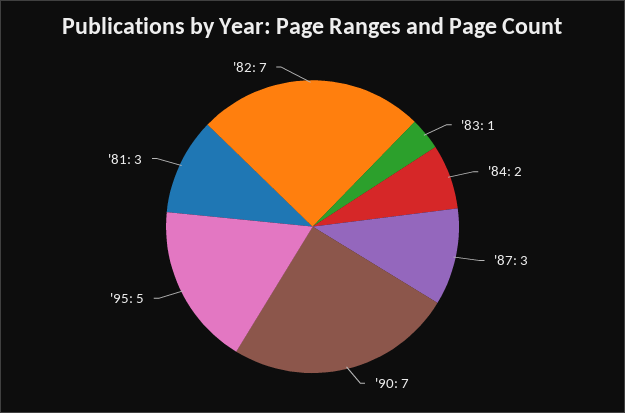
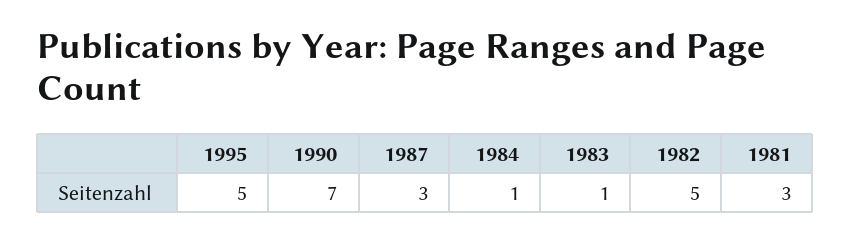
'84: 2 -> 1
'82: 7 -> 5

